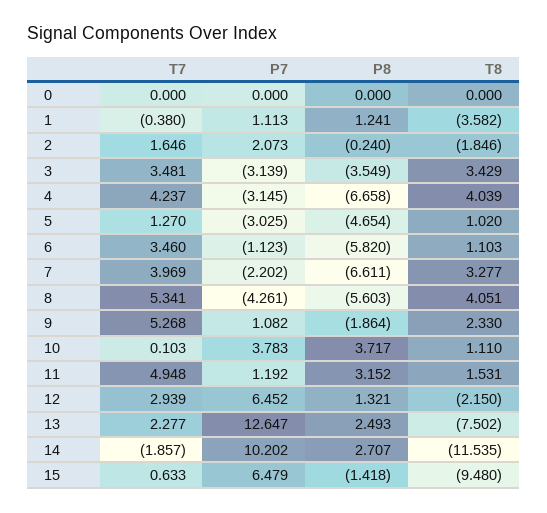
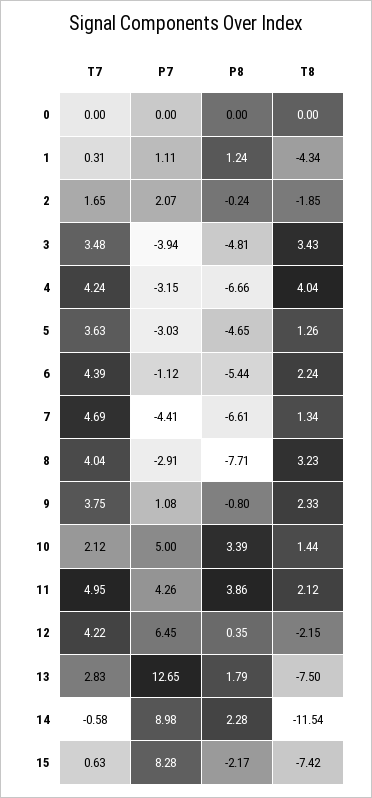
T7, 1: -0.38 -> 0.31
T8, 1: -3.582 -> -4.34
P7, 3: -3.139 -> -3.94
P8, 3: -3.549 -> -4.81
T7, 5: 1.27 -> 3.63
T8, 5: 1.02 -> 1.26
T7, 6: 3.46 -> 4.39
P8, 6: -5.82 -> -5.44
T8, 6: 1.103 -> 2.24
T7, 7: 3.969 -> 4.69
P7, 7: -2.202 -> -4.41
T8, 7: 3.277 -> 1.34
T7, 8: 5.341 -> 4.04
P7, 8: -4.261 -> -2.91
P8, 8: -5.603 -> -7.71
T8, 8: 4.051 -> 3.23
T7, 9: 5.268 -> 3.75
P8, 9: -1.864 -> -0.8
T7, 10: 0.103 -> 2.12
P7, 10: 3.783 -> 5
P8, 10: 3.717 -> 3.39
T8, 10: 1.11 -> 1.44
P7, 11: 1.192 -> 4.26
P8, 11: 3.152 -> 3.86
T8, 11: 1.531 -> 2.12
T7, 12: 2.939 -> 4.22
P8, 12: 1.321 -> 0.35
T7, 13: 2.277 -> 2.83
P8, 13: 2.493 -> 1.79
T7, 14: -1.857 -> -0.58
P7, 14: 10.202 -> 8.98
P8, 14: 2.707 -> 2.28
P7, 15: 6.479 -> 8.28
P8, 15: -1.418 -> -2.17
T8, 15: -9.48 -> -7.42

